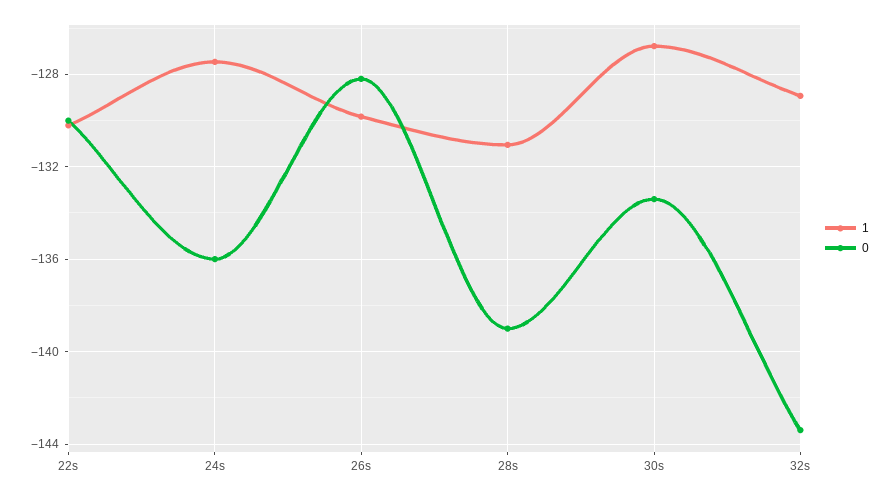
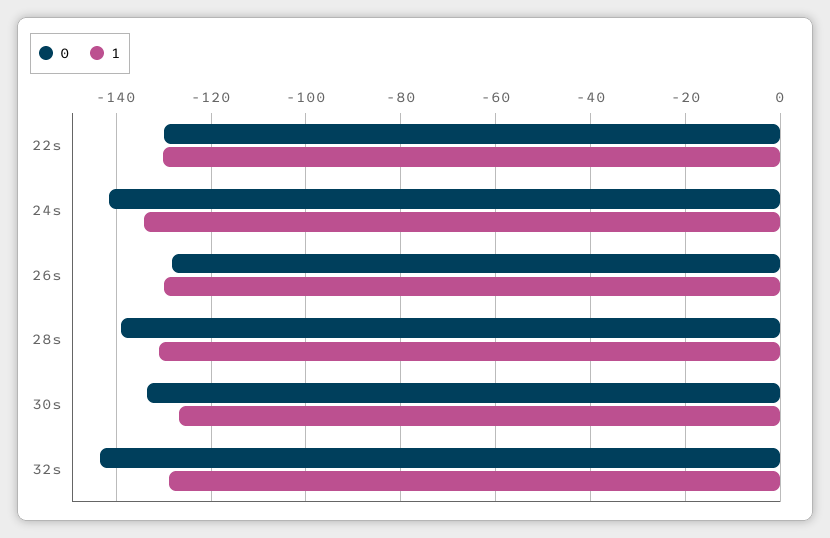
1, 24s: -127.5 -> -134
0, 24s: -136 -> -142

